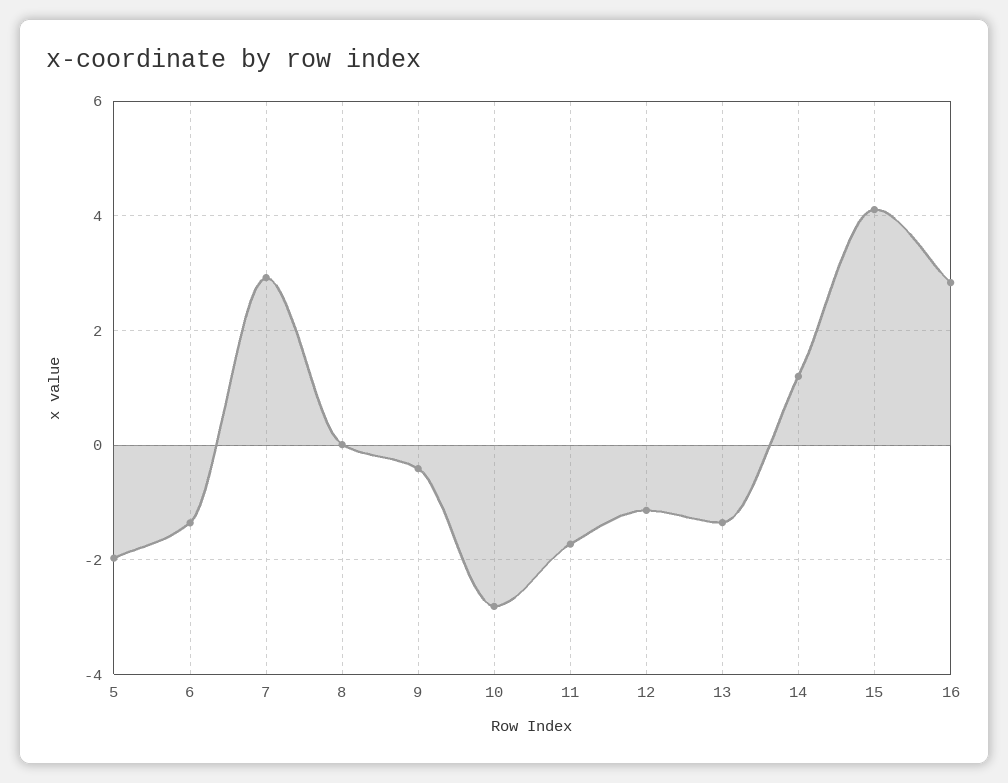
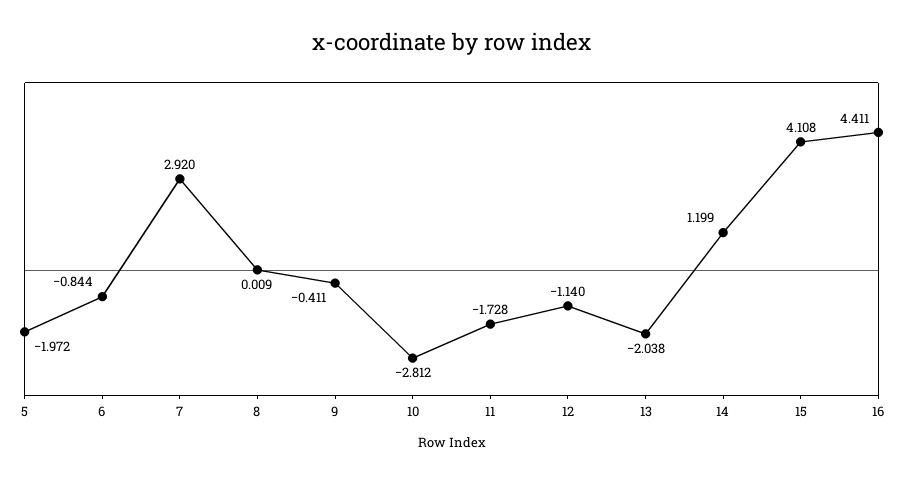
6: -1.4 -> -0.844
13: -1.4 -> -2.038
16: 2.8 -> 4.411

